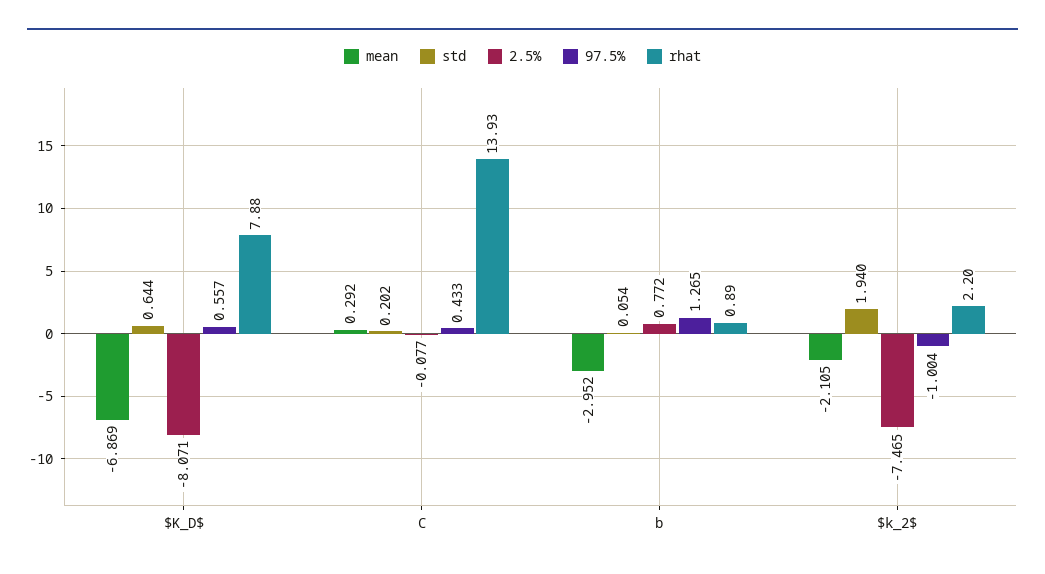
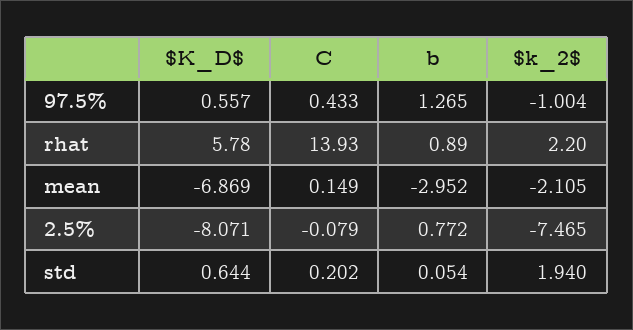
rhat, $K_D$: 7.88 -> 5.78
mean, C: 0.292 -> 0.149
2.5%, C: -0.077 -> -0.079

